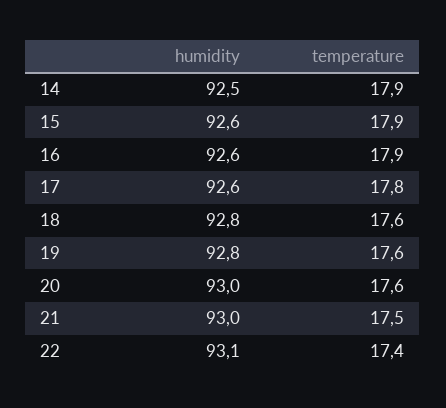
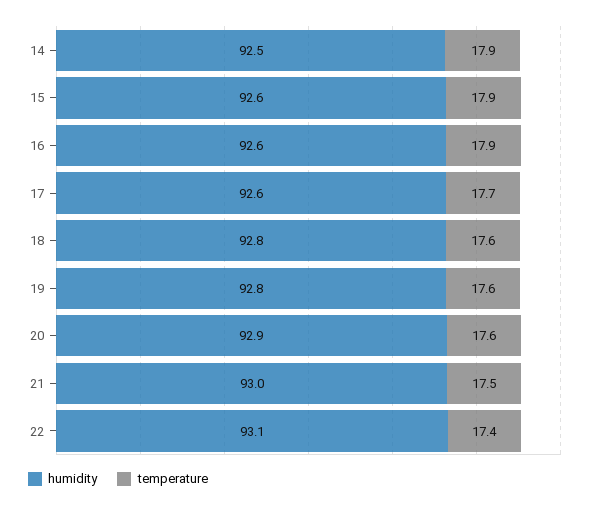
temperature, 17: 17.8 -> 17.7
humidity, 20: 93 -> 92.9

